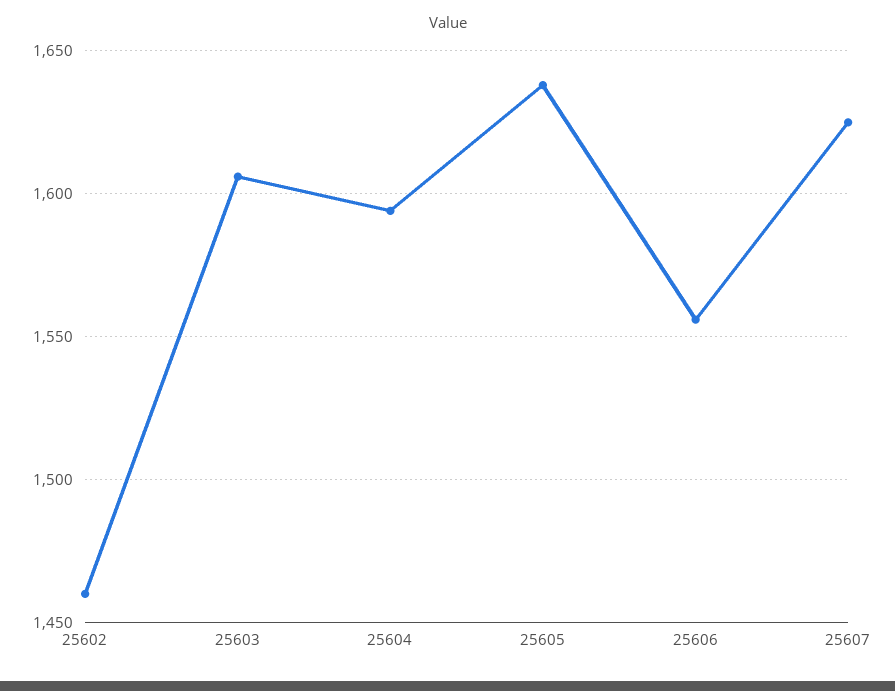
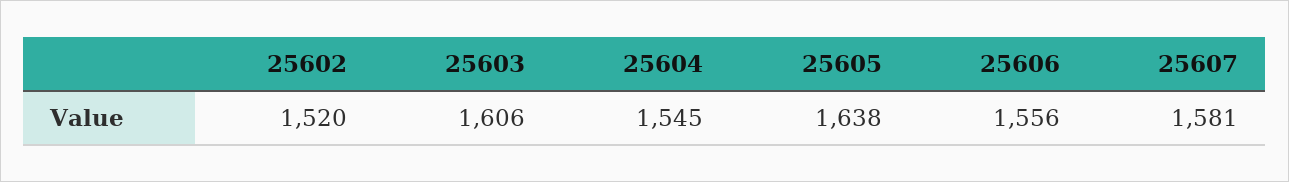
25602: 1460 -> 1520
25604: 1595 -> 1545
25607: 1625 -> 1581

